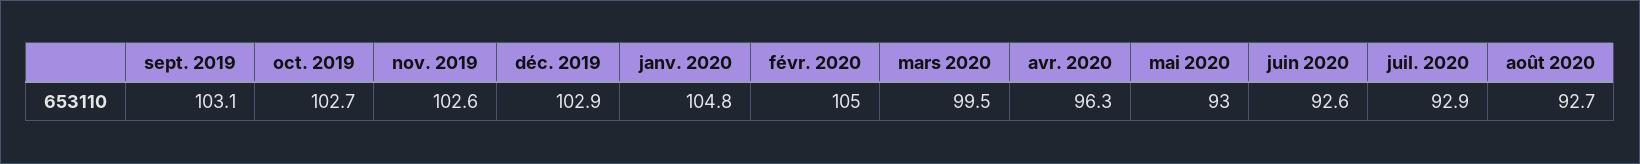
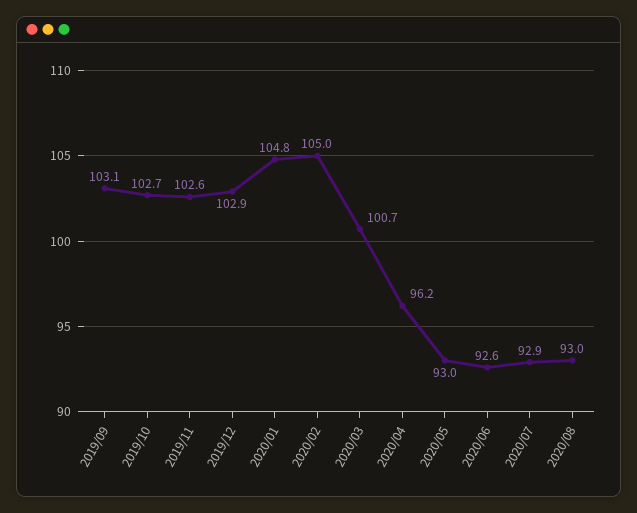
mars 2020: 99.5 -> 100.7
avr. 2020: 96.3 -> 96.2
août 2020: 92.7 -> 93

